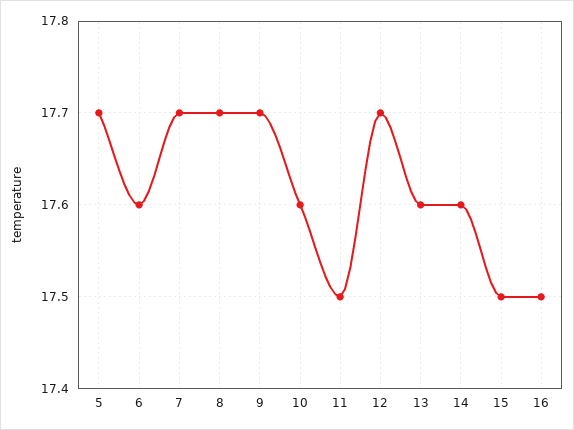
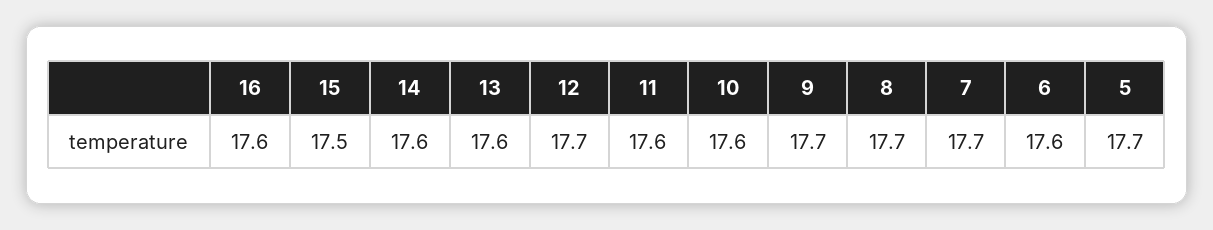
11: 17.5 -> 17.6
16: 17.5 -> 17.6

